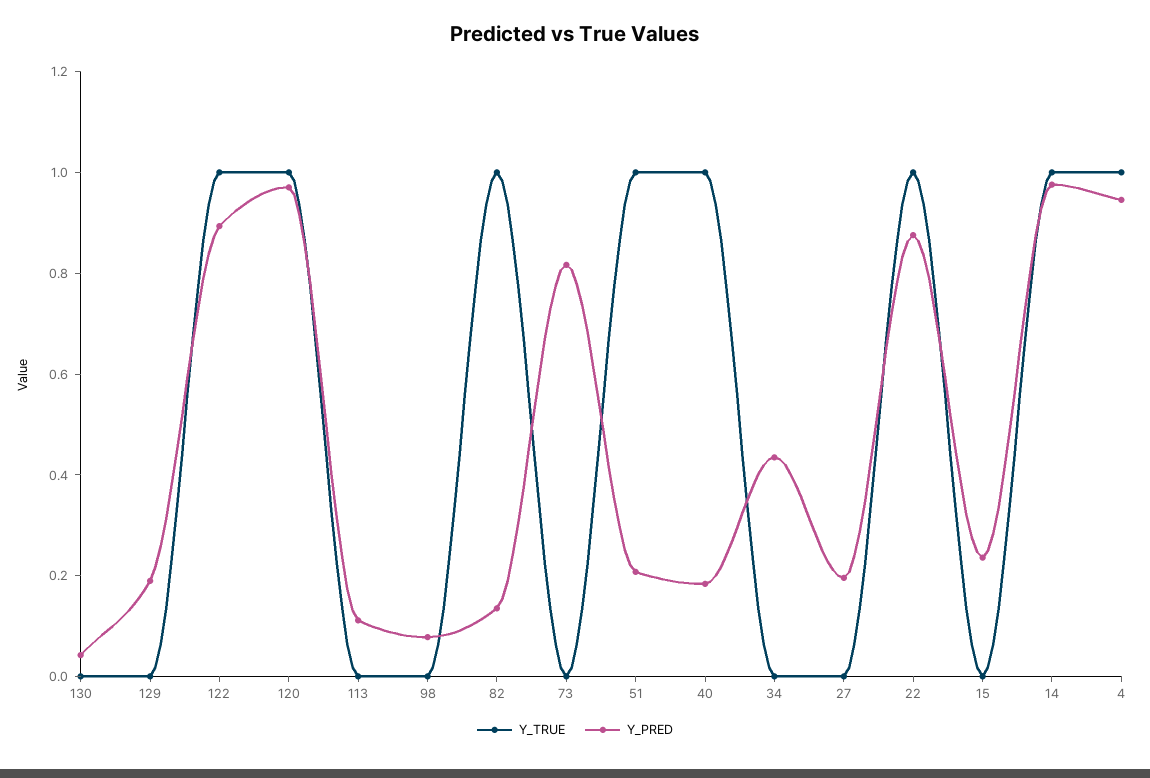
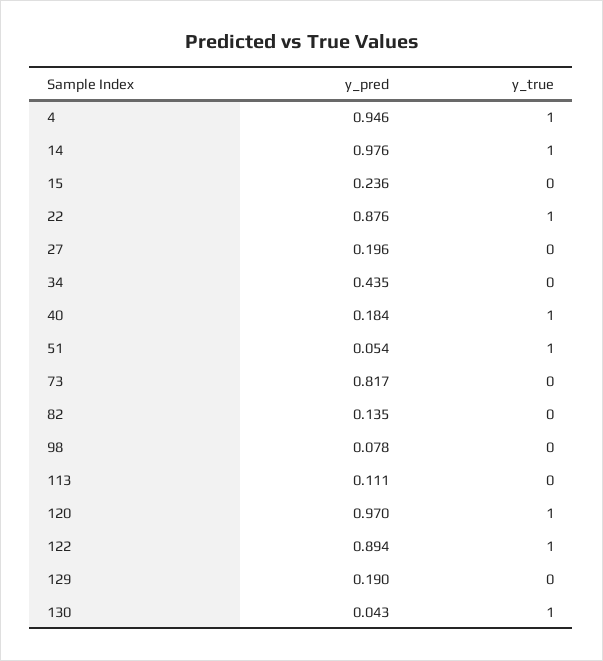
Y_TRUE, 130: 0 -> 1
Y_TRUE, 82: 1 -> 0
Y_PRED, 51: 0.2 -> 0.054

